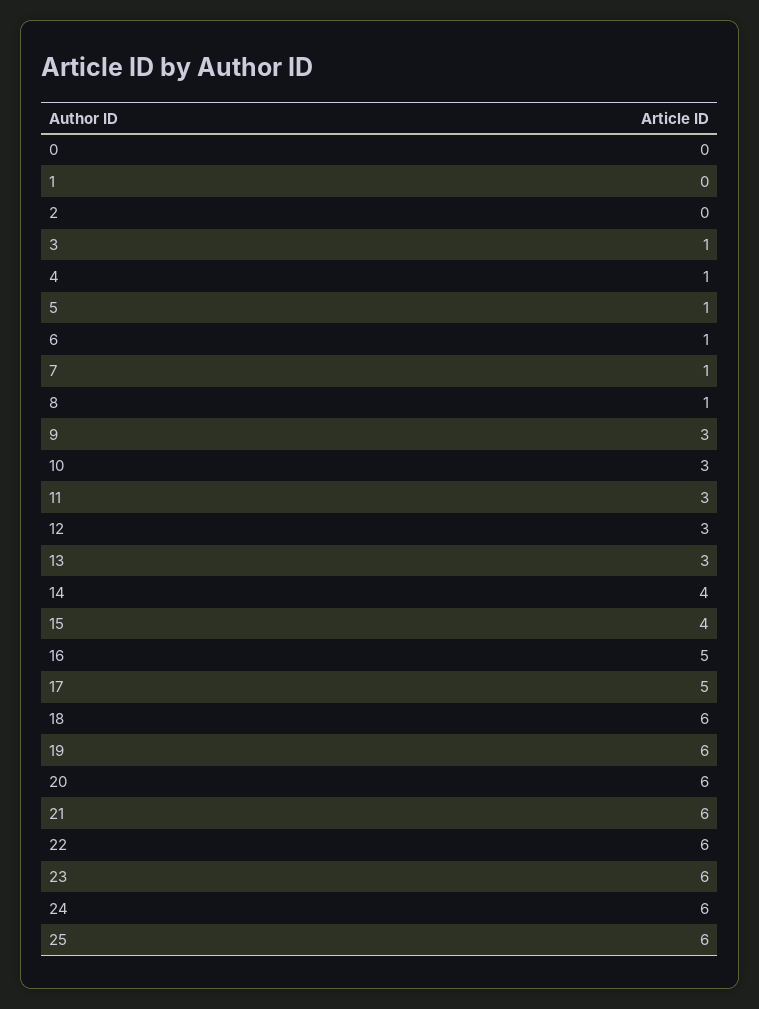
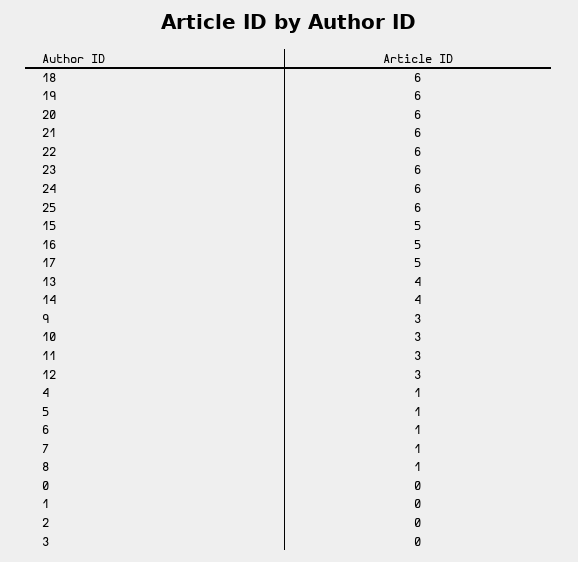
3: 1 -> 0
13: 3 -> 4
15: 4 -> 5

